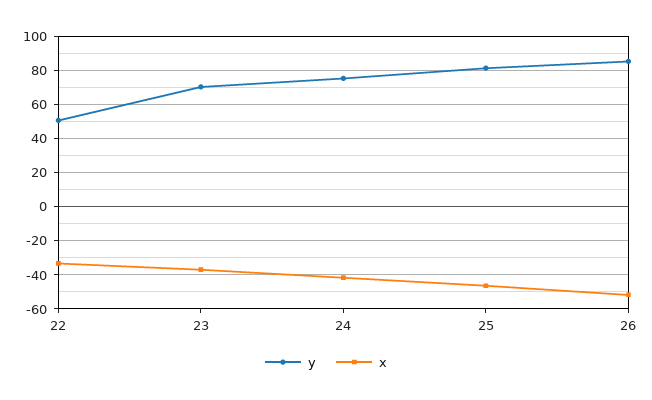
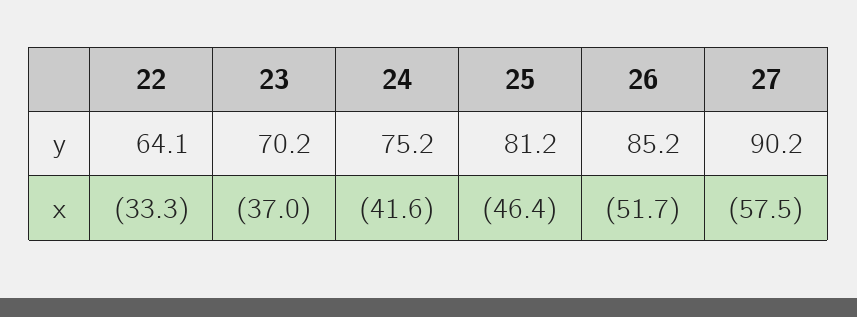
y, 22: 50 -> 64.1
y, 27: none -> 90.2
x, 27: none -> -57.5

